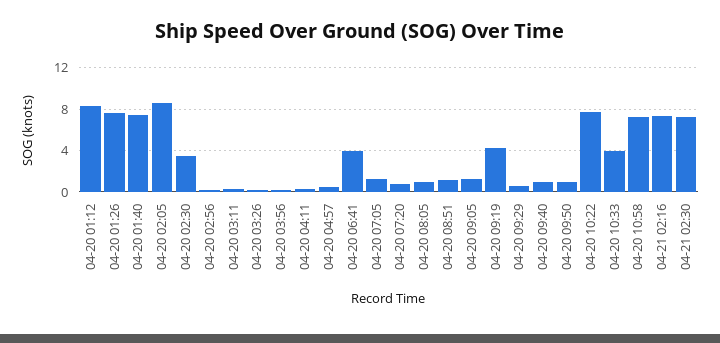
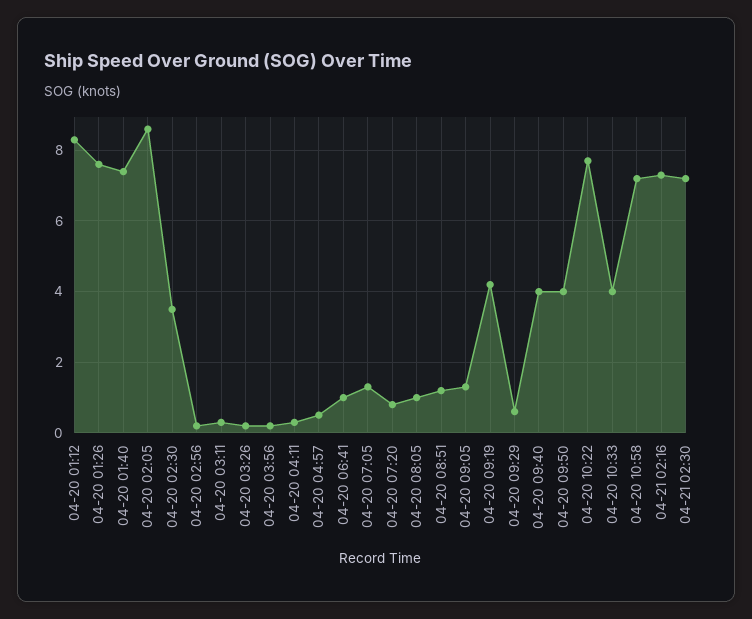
04-20 06:41: 4 -> 1
04-20 09:40: 1 -> 4
04-20 09:50: 1 -> 4

